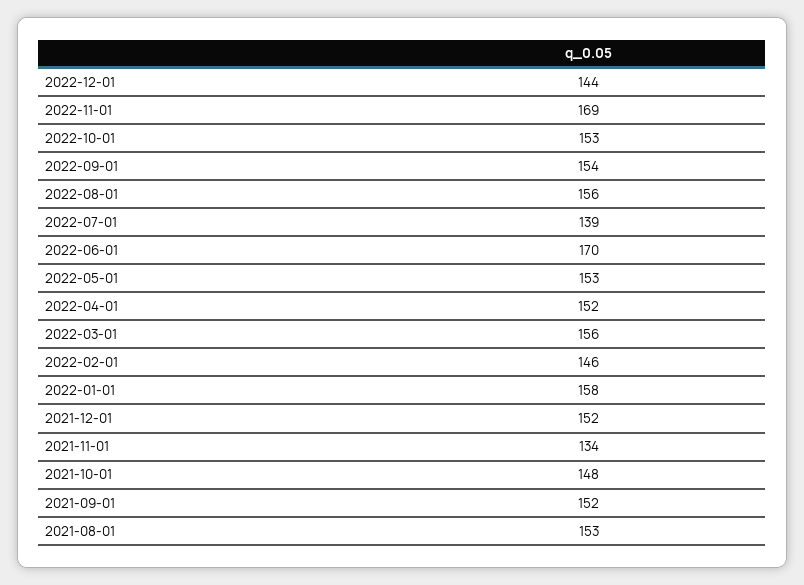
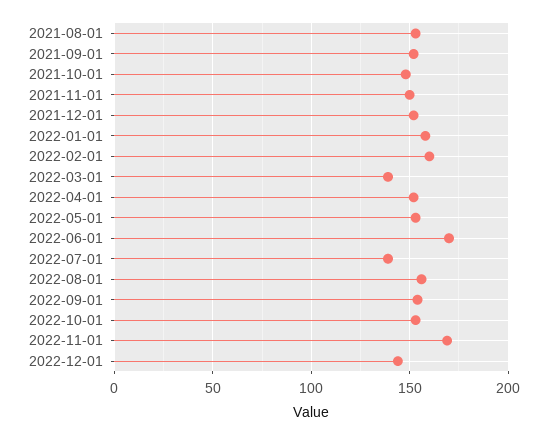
2022-03-01: 156 -> 140
2022-02-01: 146 -> 160
2021-11-01: 134 -> 150

